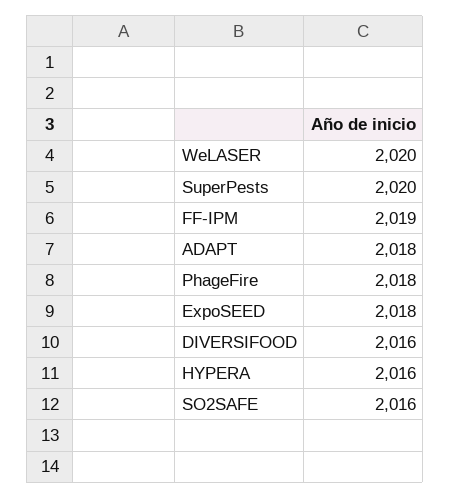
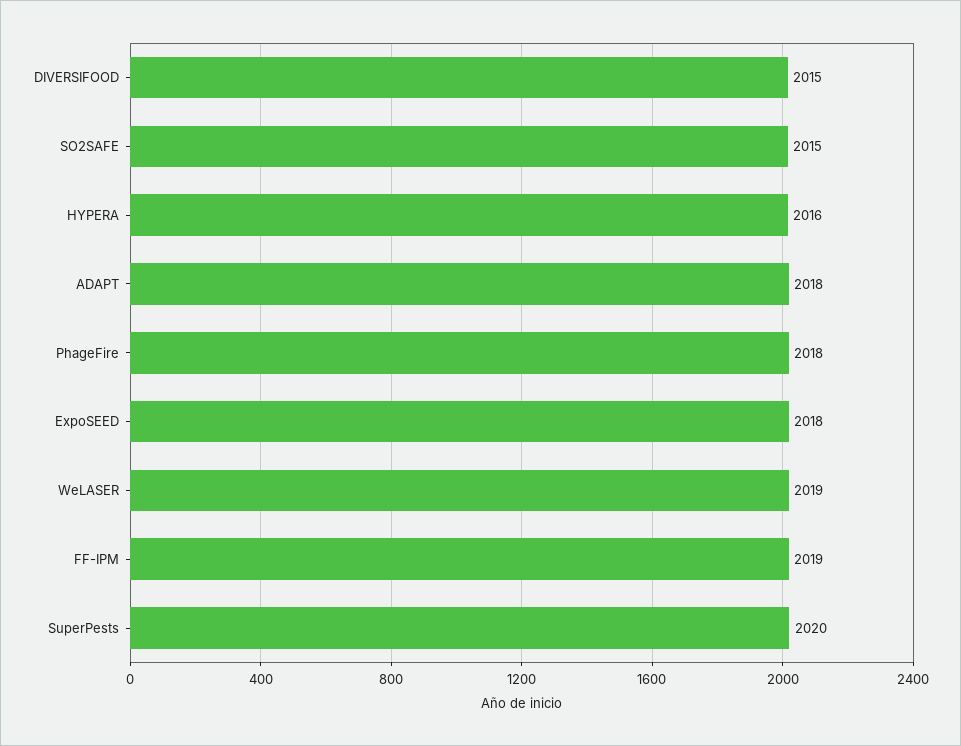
WeLASER: 2020 -> 2019
DIVERSIFOOD: 2016 -> 2015
SO2SAFE: 2016 -> 2015

